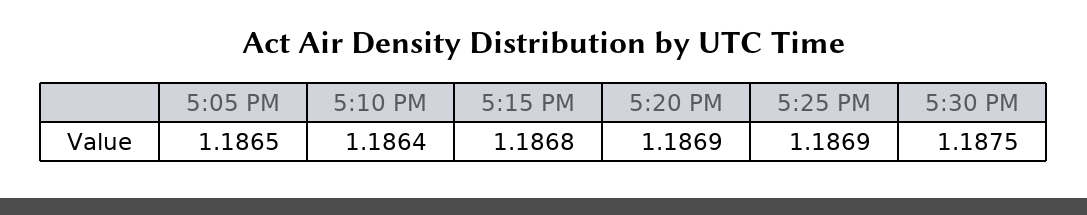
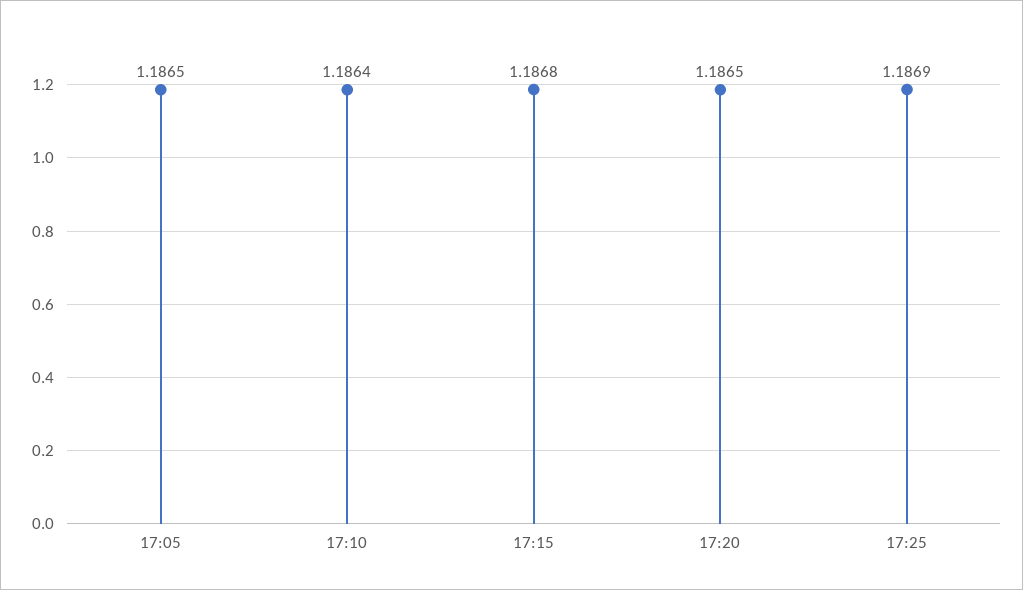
5:20 PM: 1.1869 -> 1.1865
5:30 PM: 1.1875 -> none

